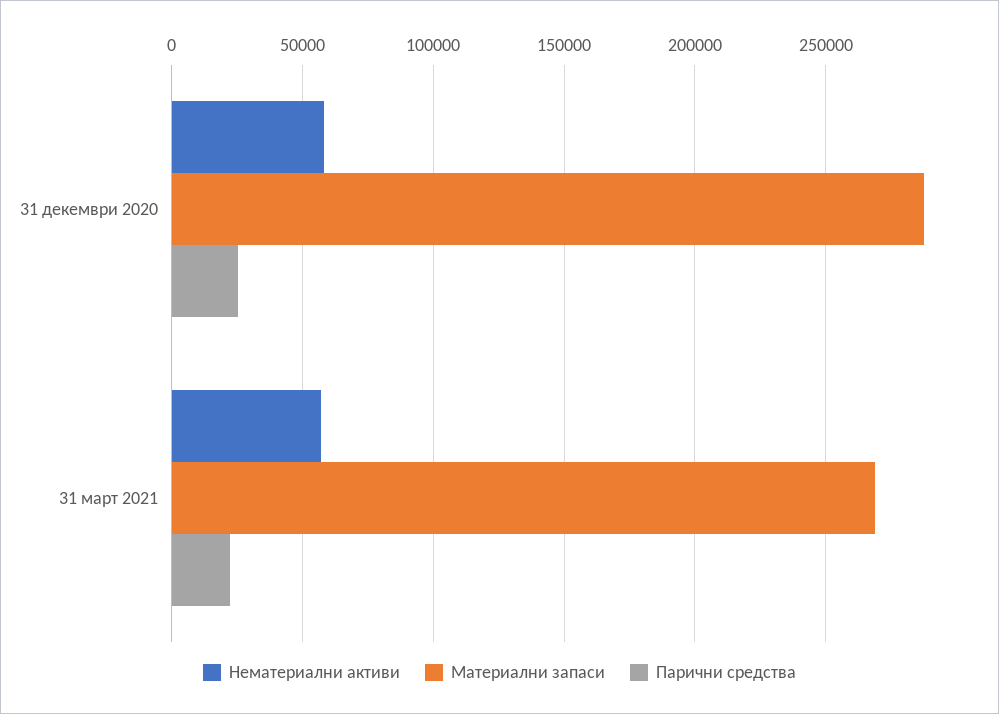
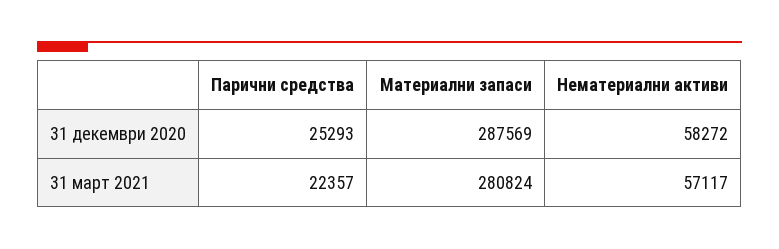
Материални запаси, 31 март 2021: 270000 -> 280824

